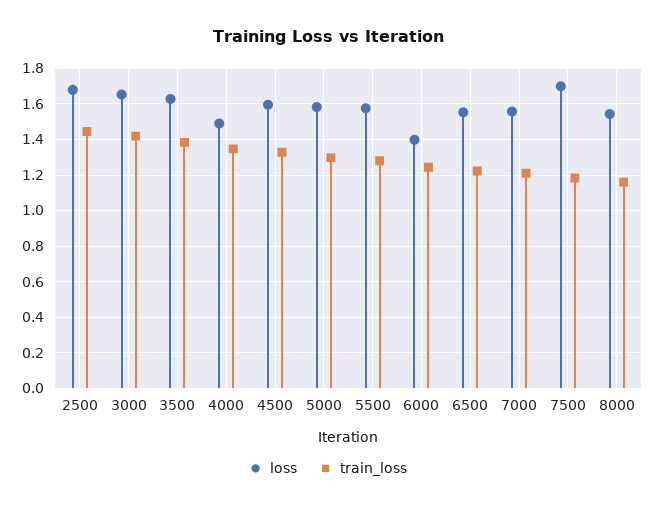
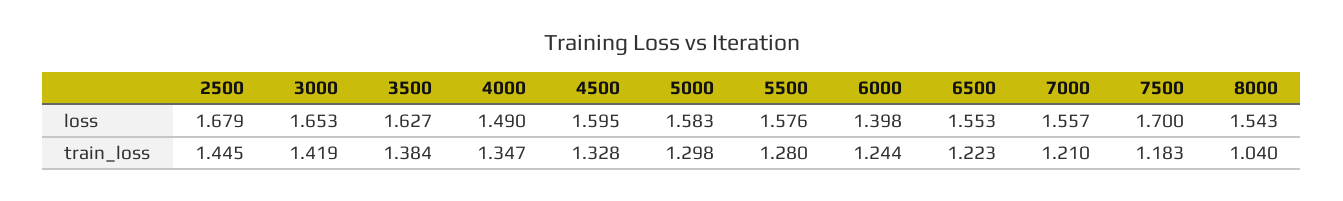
train_loss, 8000: 1.15 -> 1.04

